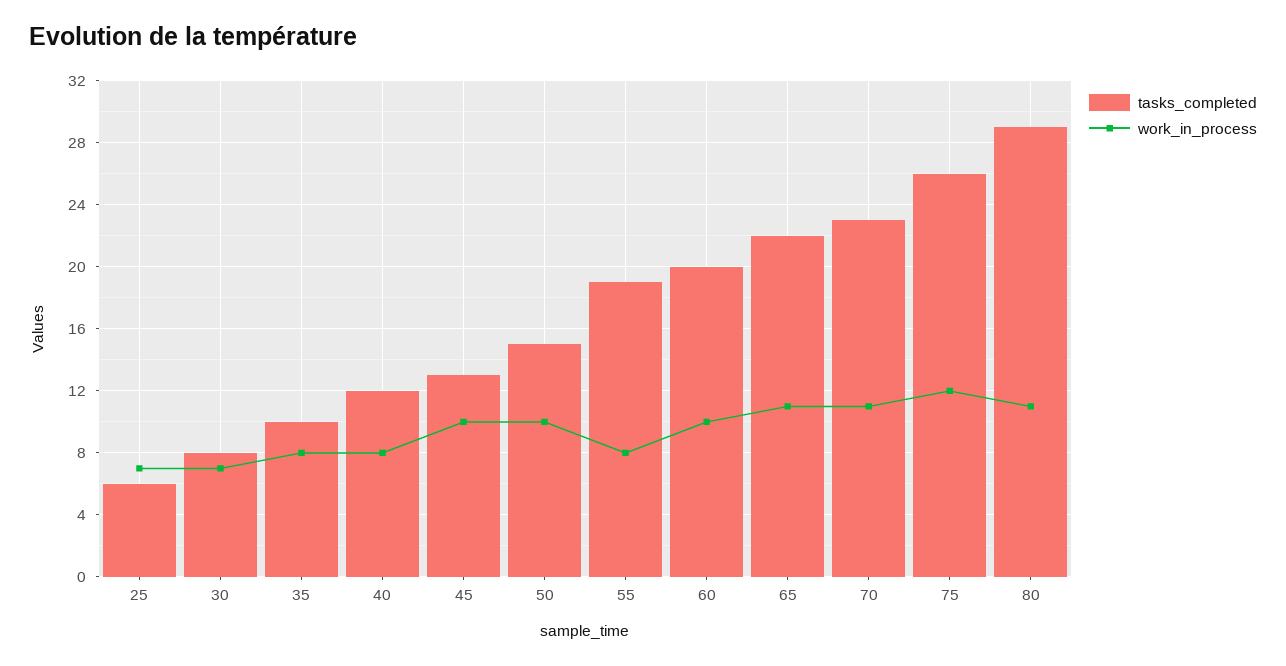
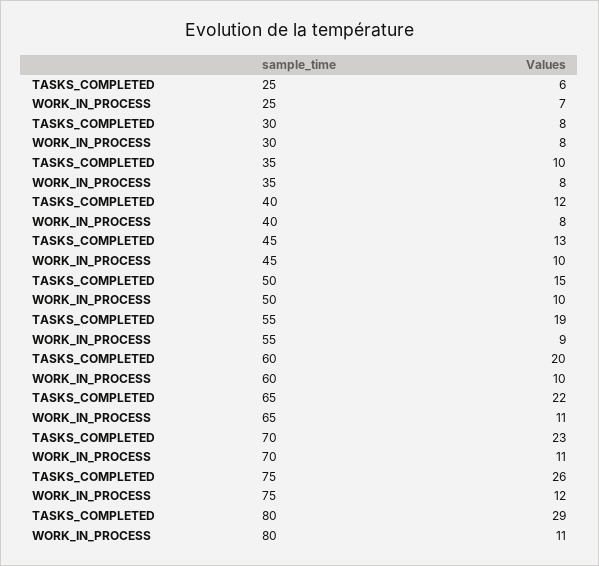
work_in_process, 30: 7 -> 8
work_in_process, 55: 8 -> 9

